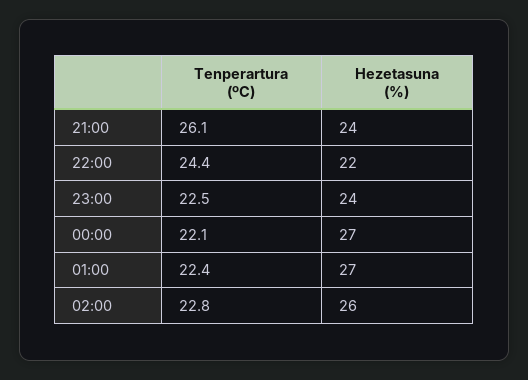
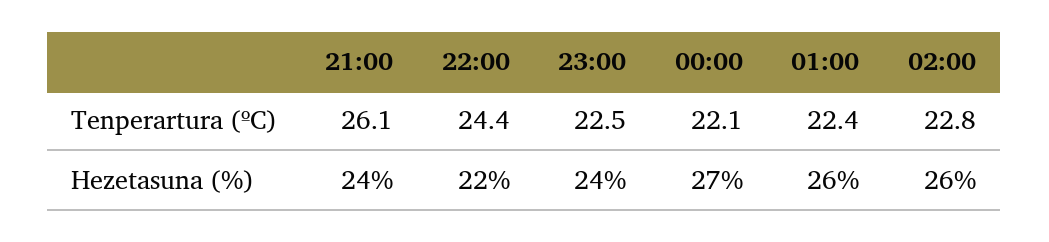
Hezetasuna (%), 01:00: 27 -> 26

